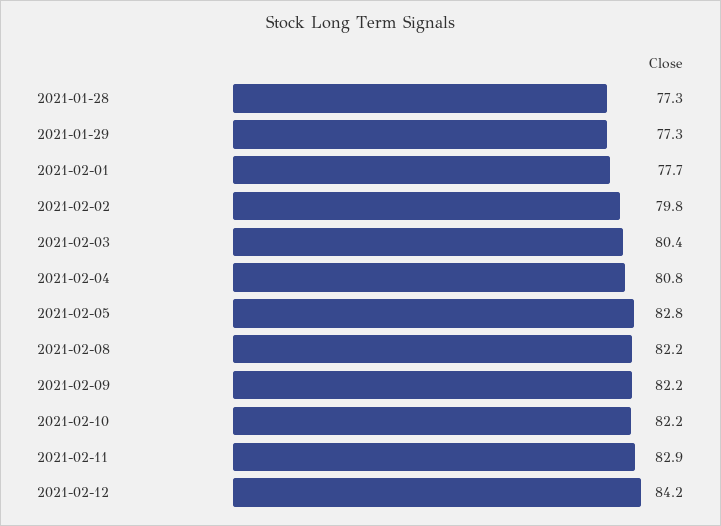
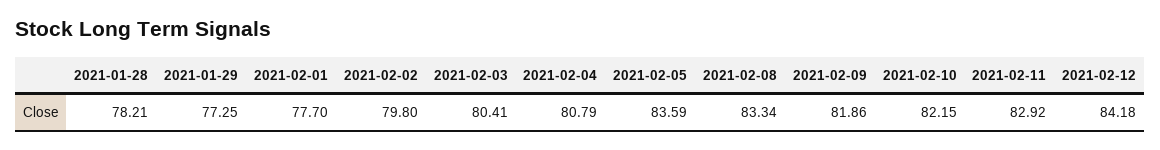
2021-01-28: 77.3 -> 78.21
2021-02-05: 82.8 -> 83.59
2021-02-08: 82.2 -> 83.34
2021-02-09: 82.2 -> 81.86

